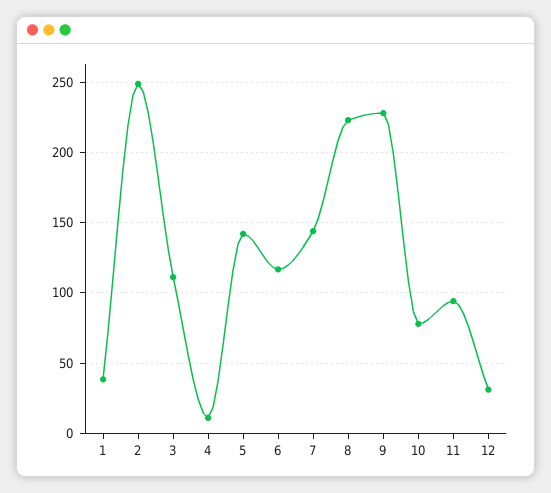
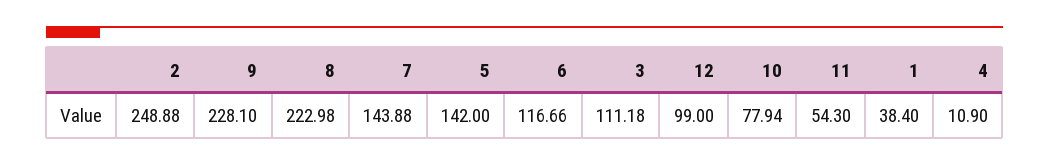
11: 95 -> 54.3
12: 30 -> 99

